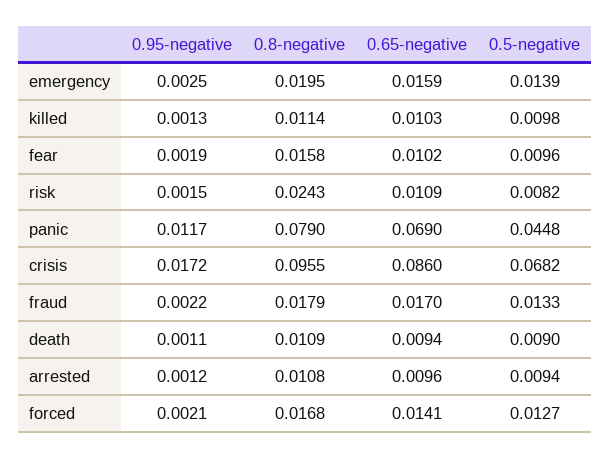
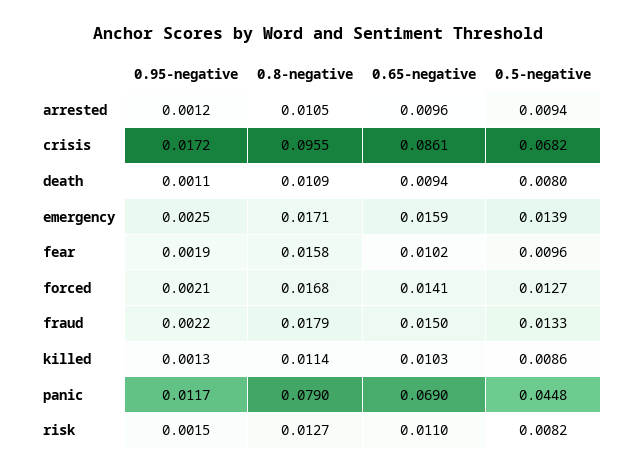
0.8-negative, emergency: 0.0195 -> 0.0171
0.5-negative, killed: 0.0098 -> 0.0086
0.8-negative, risk: 0.0243 -> 0.0127
0.65-negative, risk: 0.0109 -> 0.011
0.65-negative, crisis: 0.086 -> 0.0861
0.65-negative, fraud: 0.017 -> 0.015
0.5-negative, death: 0.009 -> 0.008
0.8-negative, arrested: 0.0108 -> 0.0105

